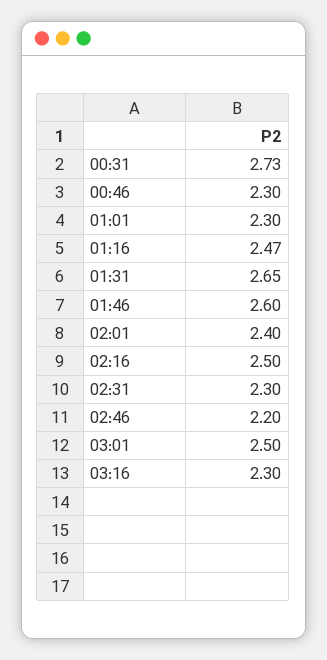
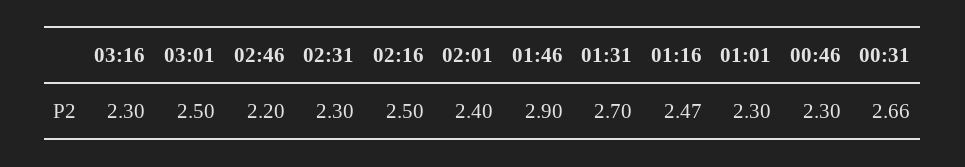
00:31: 2.73 -> 2.66
01:31: 2.65 -> 2.7
01:46: 2.6 -> 2.9

